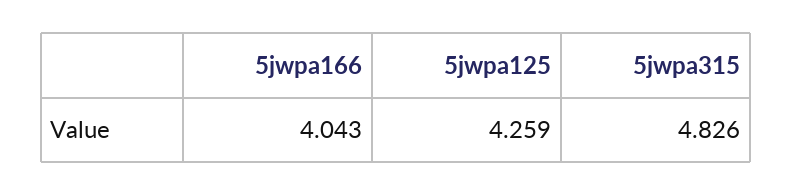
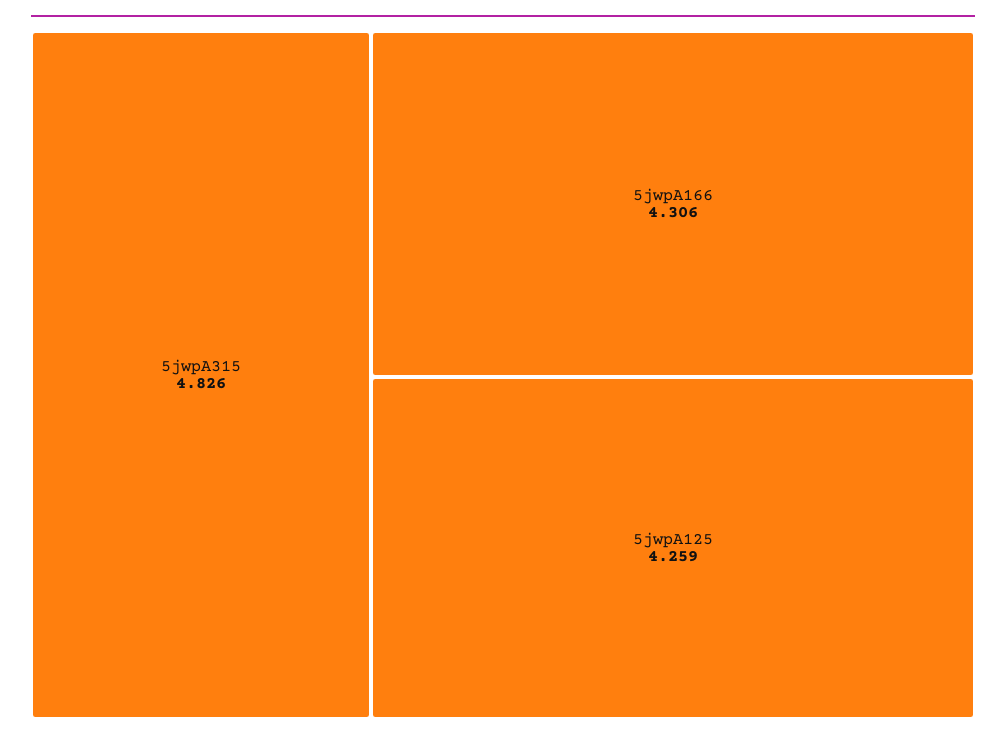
5jwpa166: 4.043 -> 4.306

